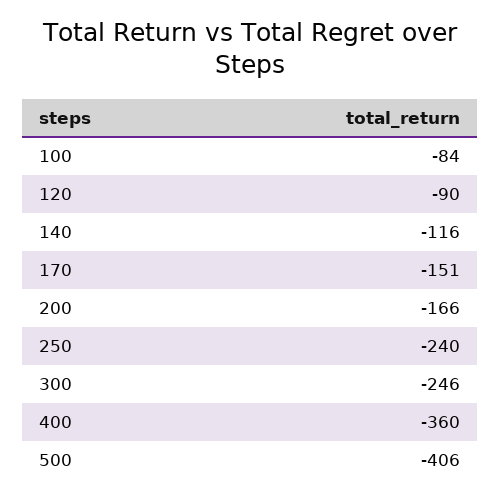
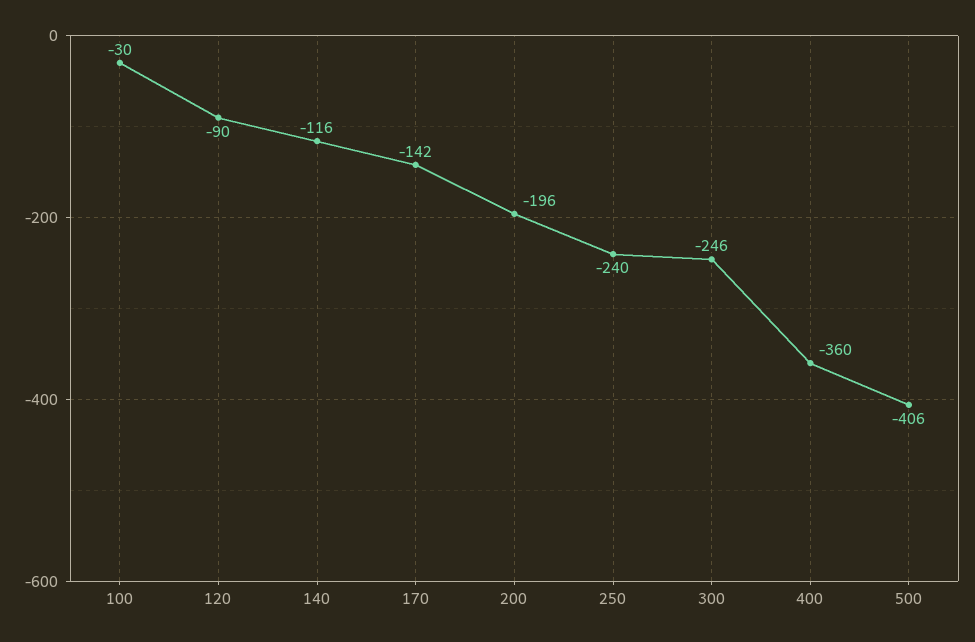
100: -84 -> -30
170: -151 -> -142
200: -166 -> -196

